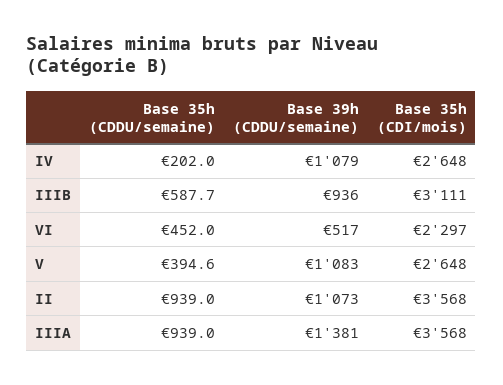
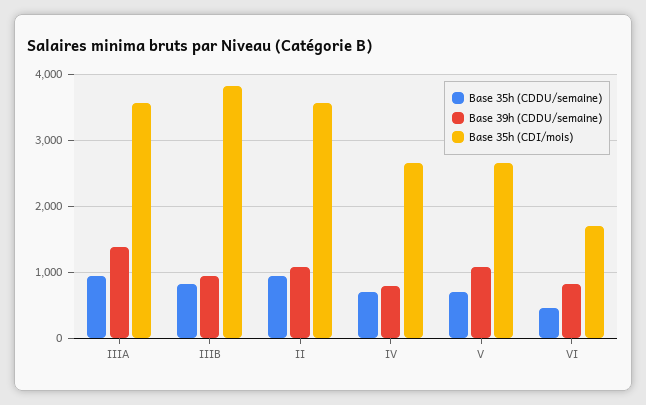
Base 35h (CDDU/semaine), IV: 202 -> 700
Base 39h (CDDU/semaine), IV: 1079 -> 800
Base 35h (CDDU/semaine), IIIB: 587.7 -> 800
Base 35h (CDI/mois), IIIB: 3111 -> 3800
Base 39h (CDDU/semaine), VI: 517 -> 800
Base 35h (CDI/mois), VI: 2297 -> 1700
Base 35h (CDDU/semaine), V: 394.6 -> 700

